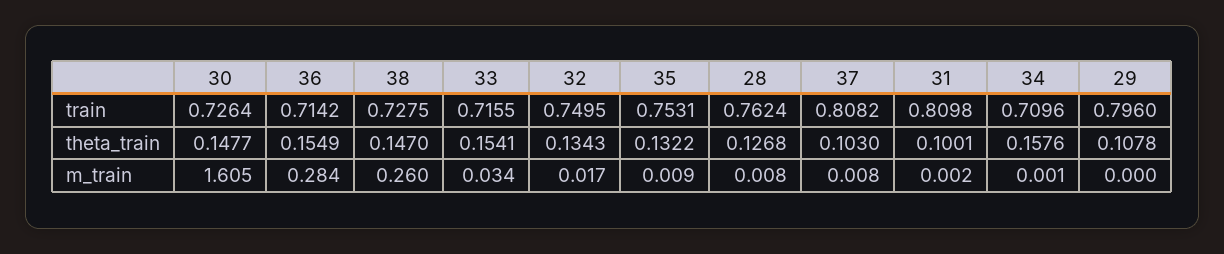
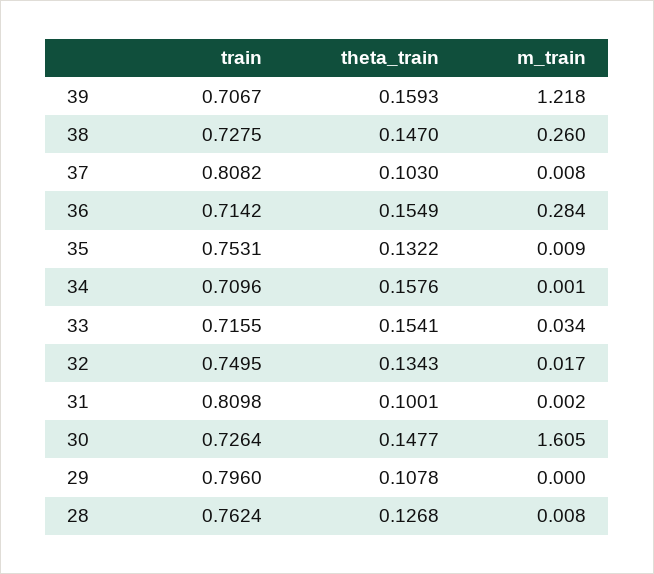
39, train: none -> 0.7067
39, theta_train: none -> 0.1593
39, m_train: none -> 1.218

